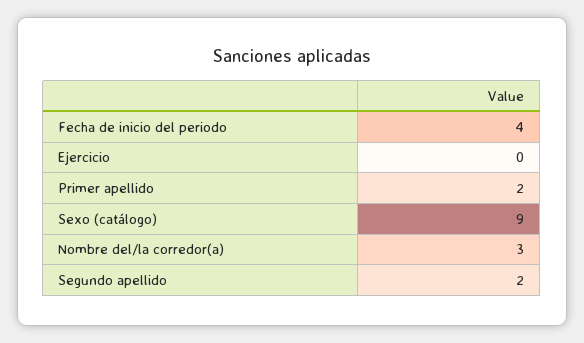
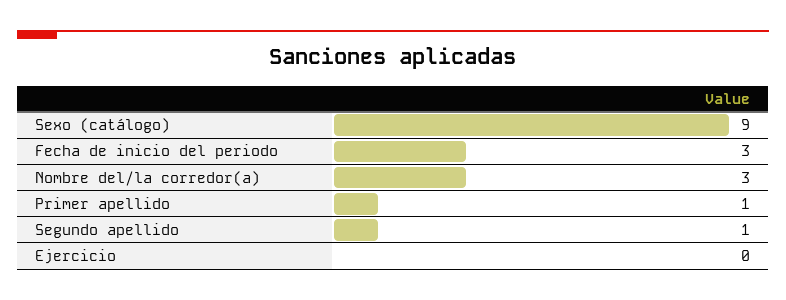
Fecha de inicio del periodo: 4 -> 3
Primer apellido: 2 -> 1
Segundo apellido: 2 -> 1

